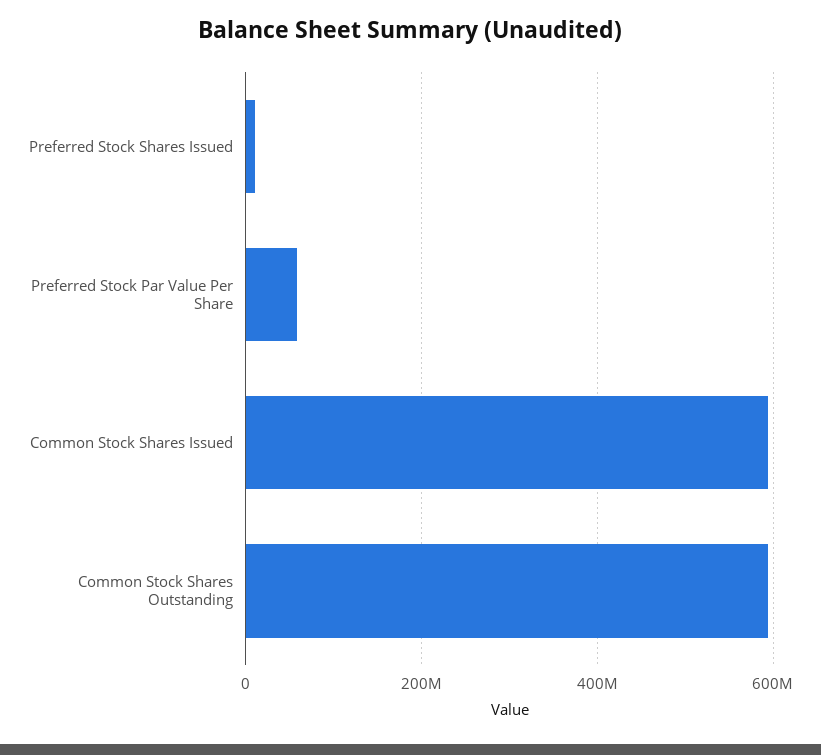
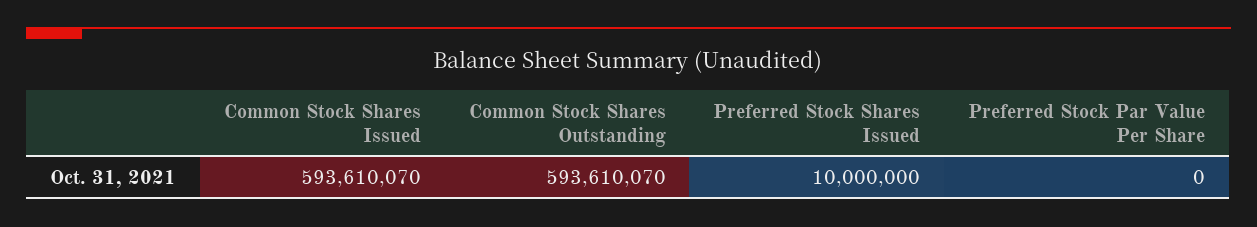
Preferred Stock Par Value Per Share: 60000000 -> 0

